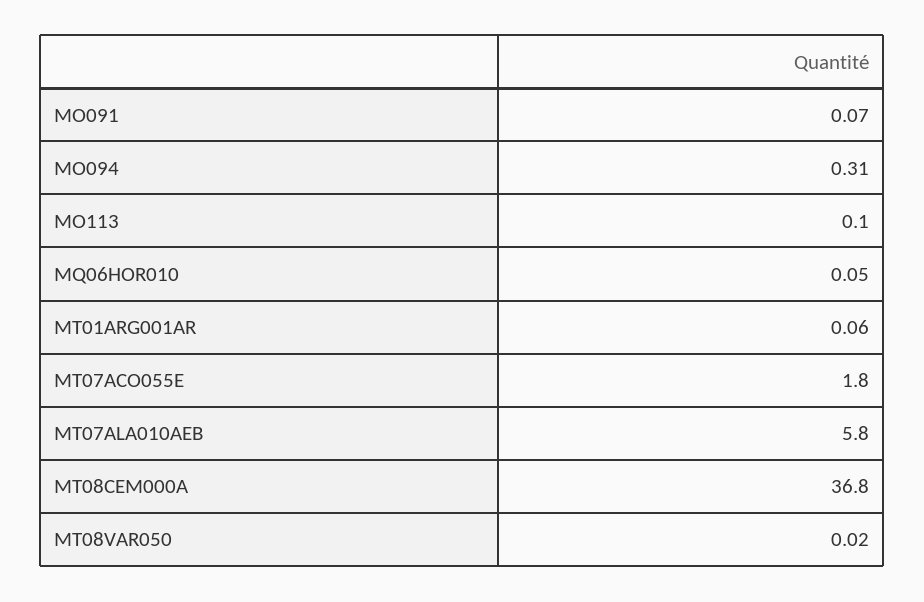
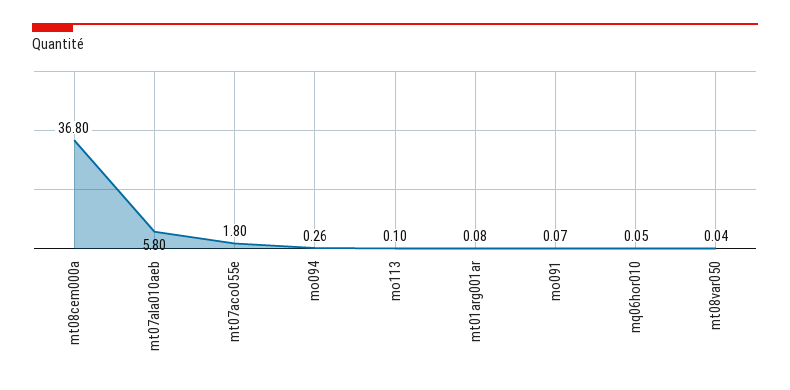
MO094: 0.31 -> 0.26
MT01ARG001AR: 0.06 -> 0.08
MT08VAR050: 0.02 -> 0.04

